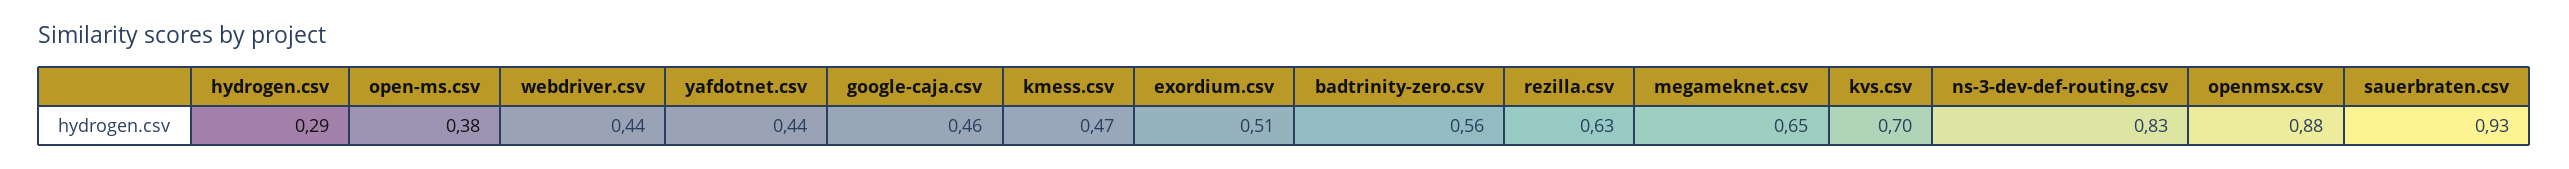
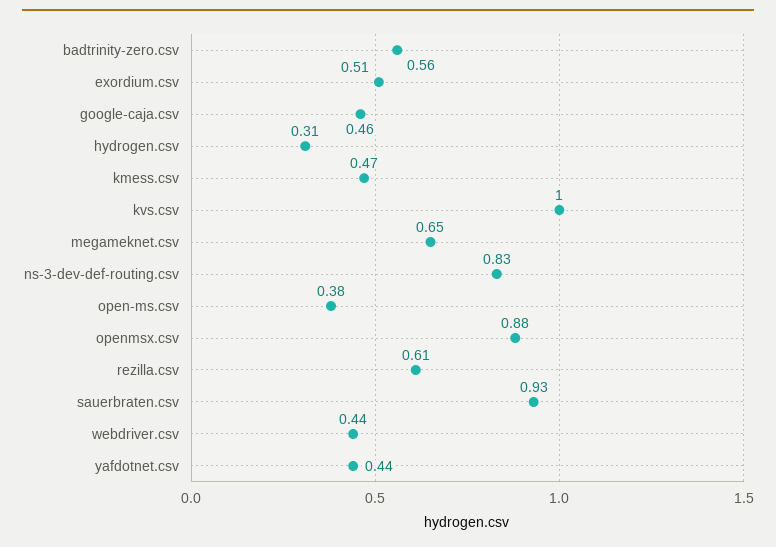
hydrogen.csv: 0.29 -> 0.31
rezilla.csv: 0.63 -> 0.61
kvs.csv: 0.7 -> 1

